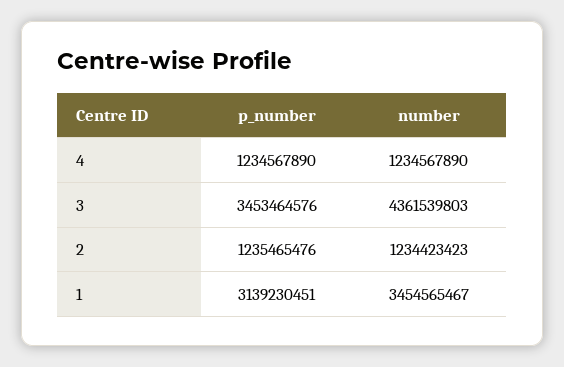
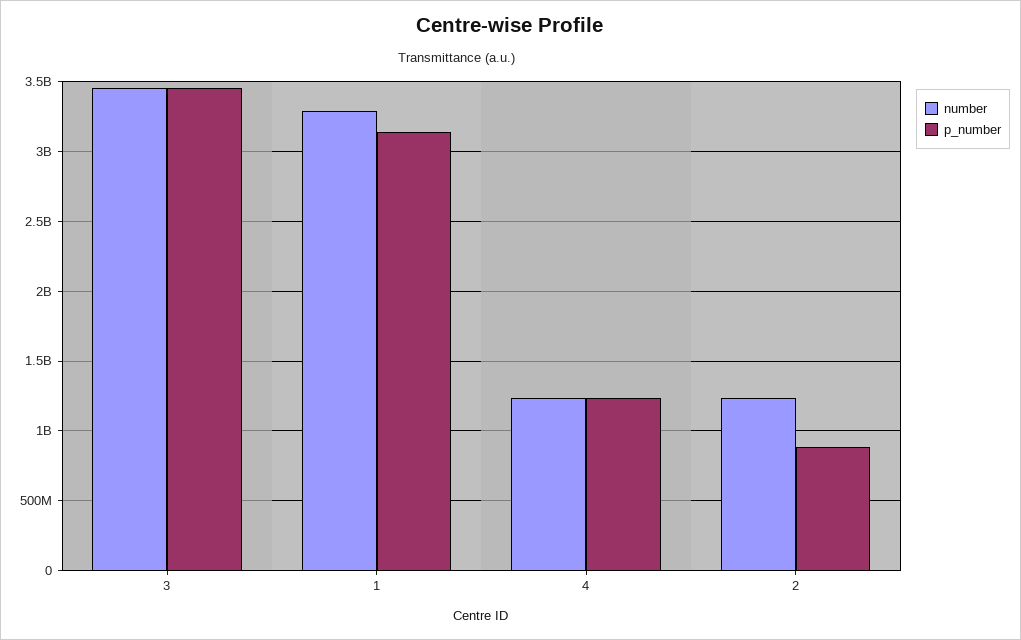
number, 3: 4361539803 -> 3450000000
p_number, 2: 1235465476 -> 900000000
number, 1: 3454565467 -> 3300000000

